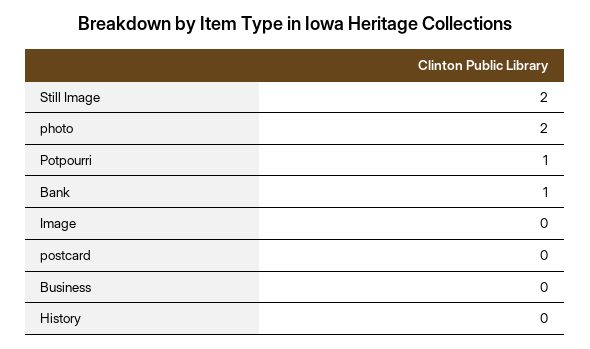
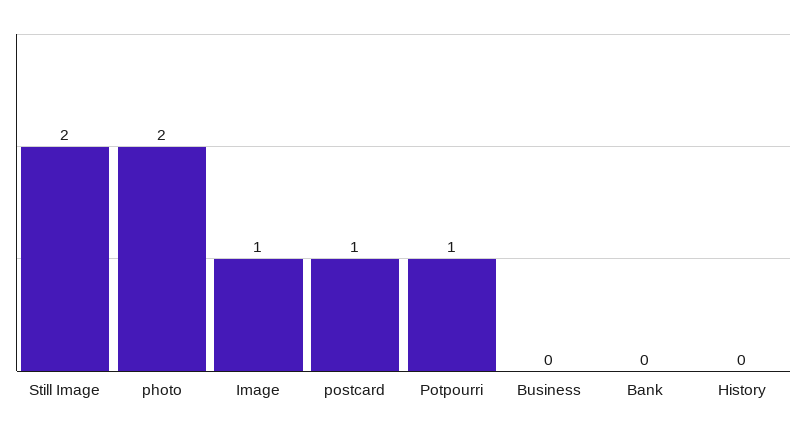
Bank: 1 -> 0
Image: 0 -> 1
postcard: 0 -> 1

